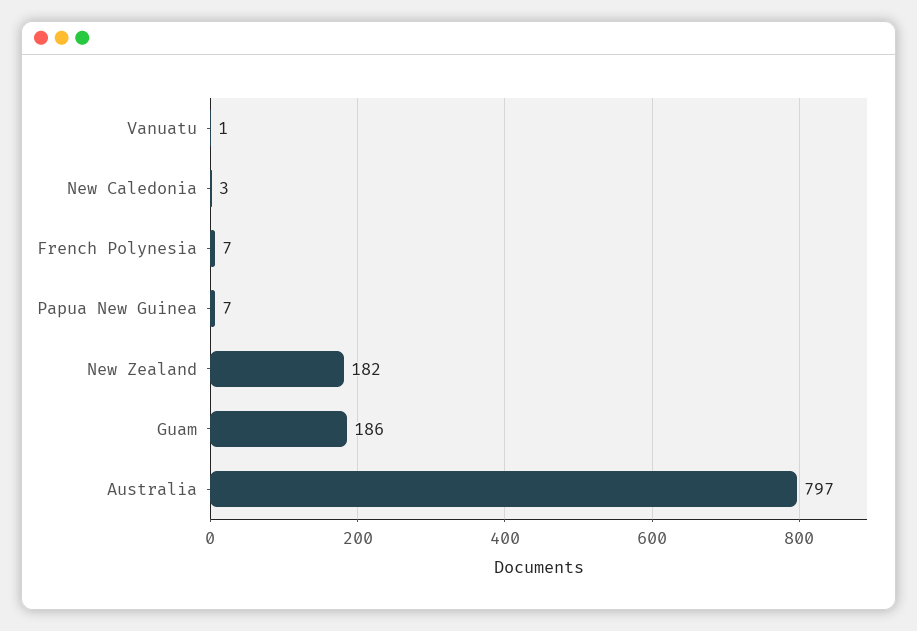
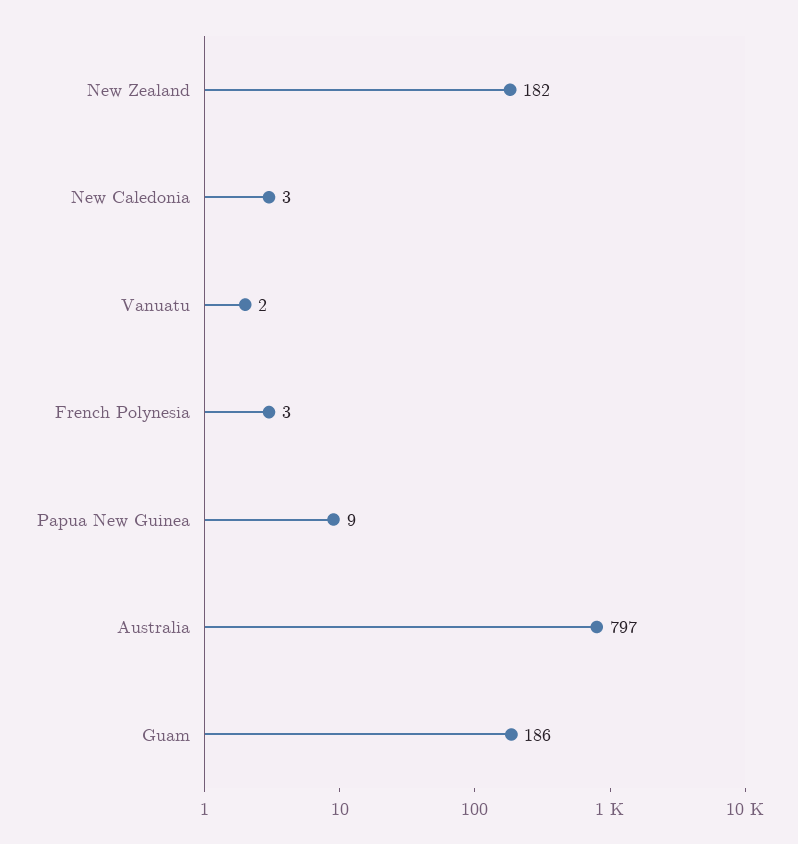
Vanuatu: 1 -> 2
French Polynesia: 7 -> 3
Papua New Guinea: 7 -> 9

